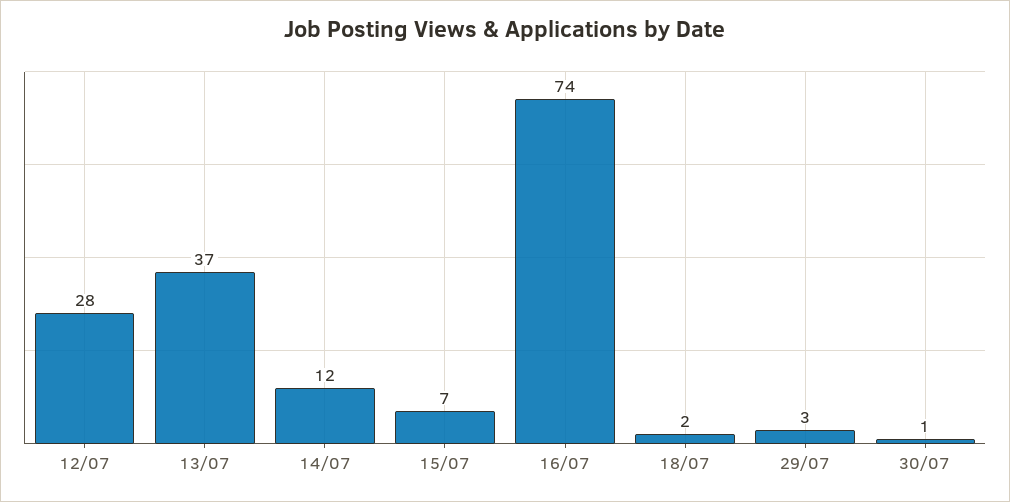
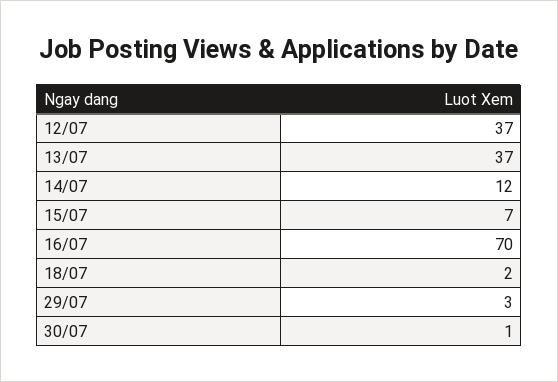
12/07: 28 -> 37
16/07: 74 -> 70

